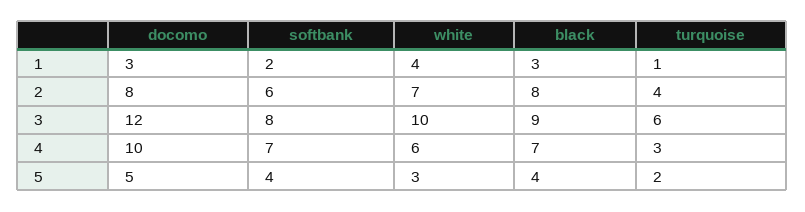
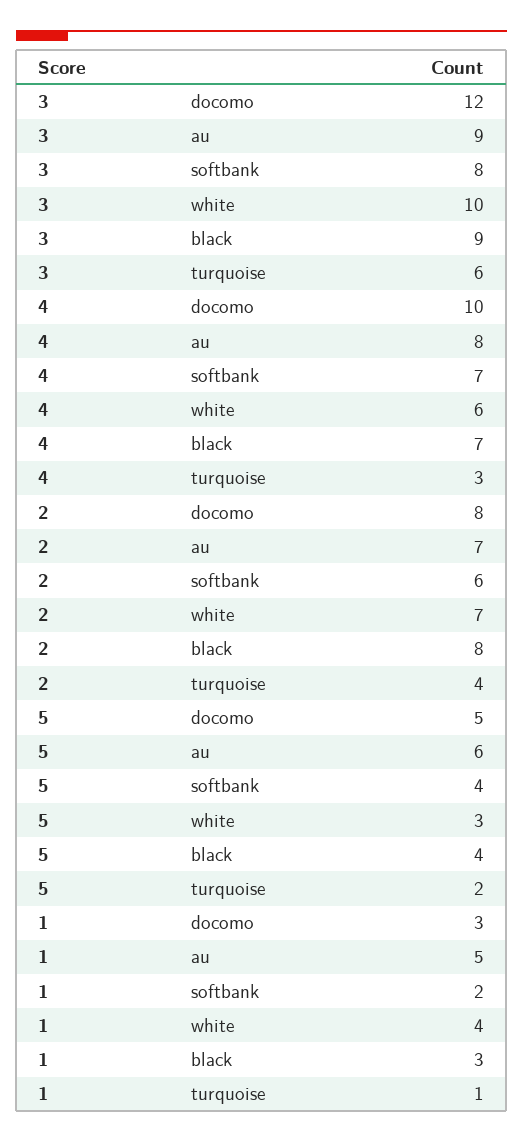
au, 3: none -> 9
au, 4: none -> 8
au, 2: none -> 7
au, 5: none -> 6
au, 1: none -> 5

